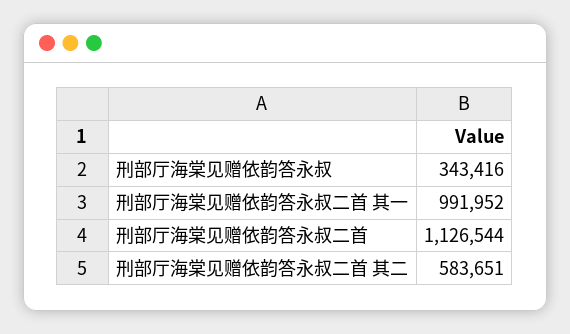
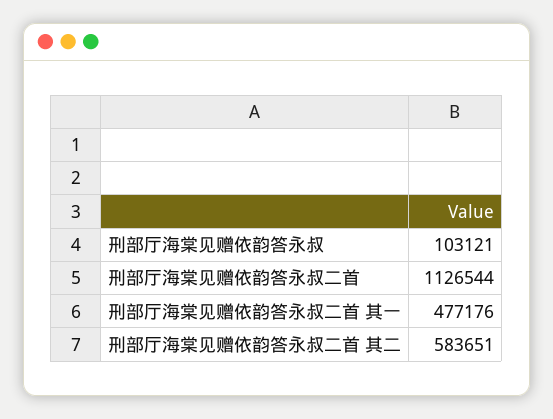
刑部厅海棠见赠依韵答永叔: 343416 -> 103121
刑部厅海棠见赠依韵答永叔二首 其一: 991952 -> 477176

